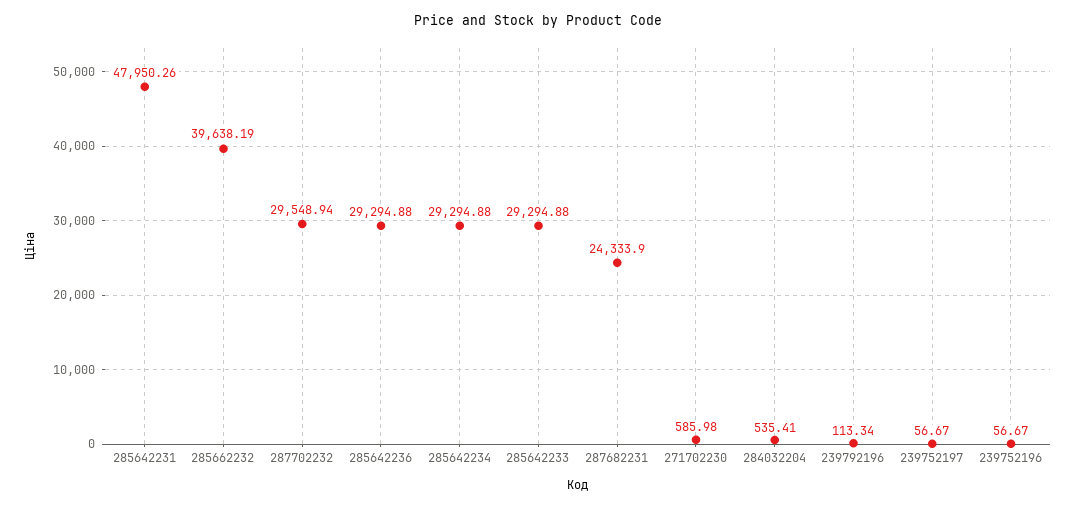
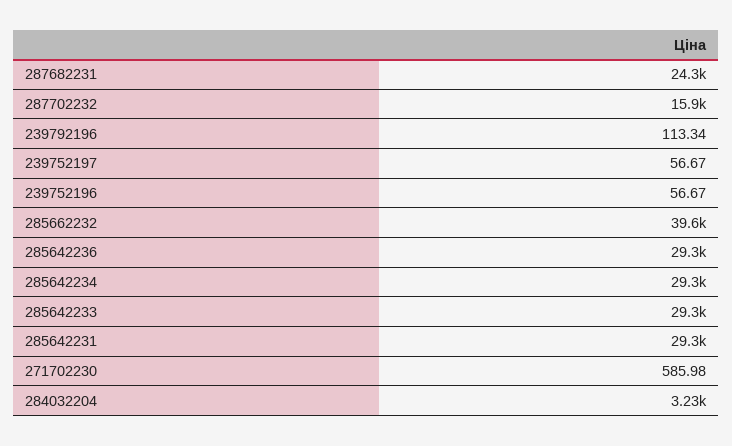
285642231: 47950.26 -> 29300
287702232: 29548.94 -> 15900
284032204: 535.41 -> 3230

